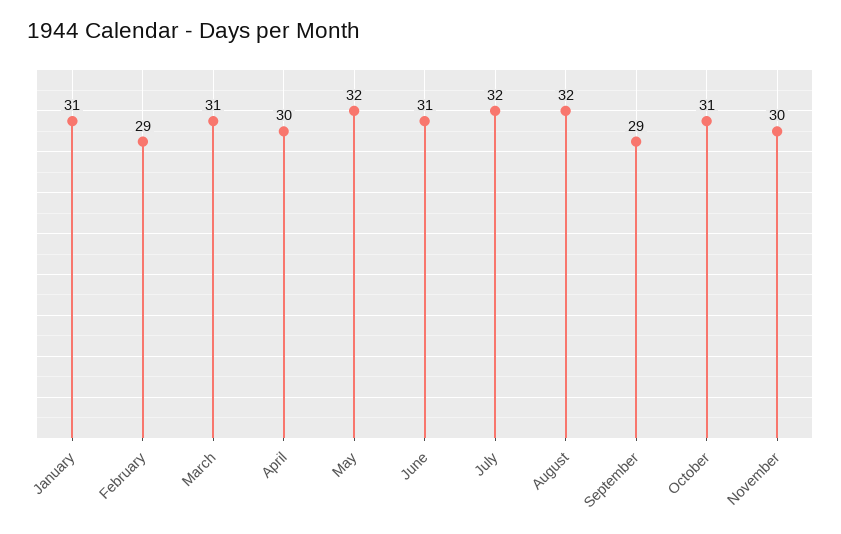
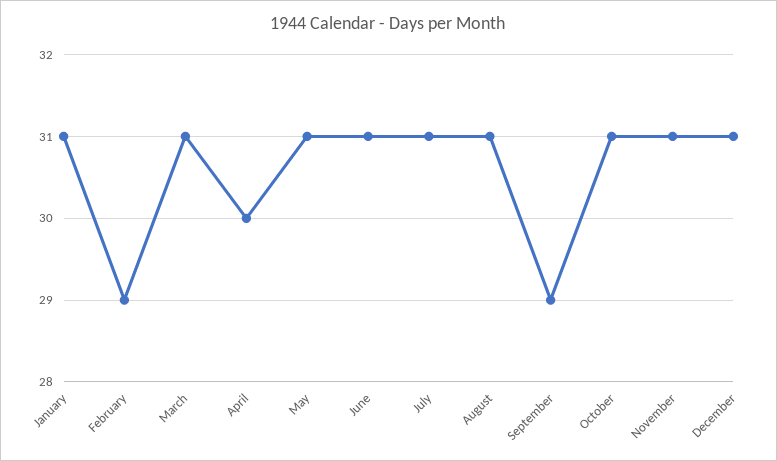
May: 32 -> 31
July: 32 -> 31
August: 32 -> 31
November: 30 -> 31
December: none -> 31

